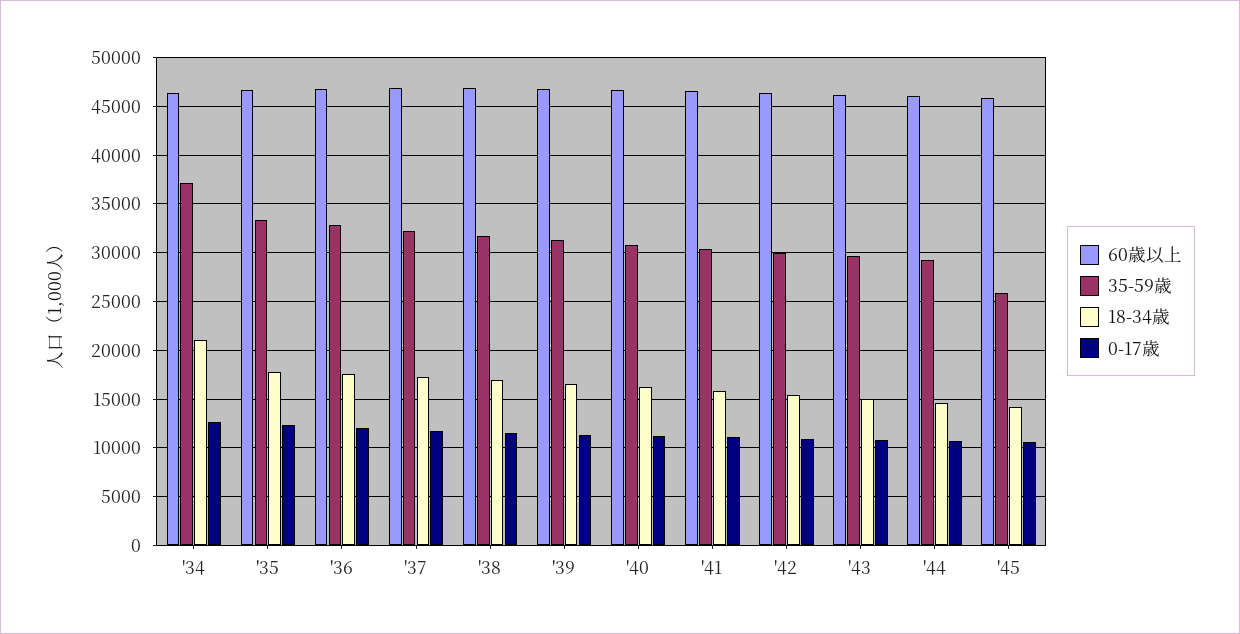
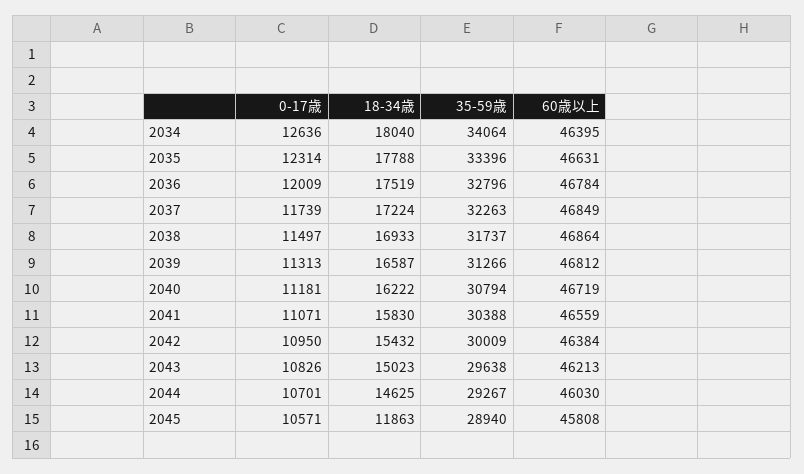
35-59歳, '34: 37000 -> 34064
18-34歳, '34: 21000 -> 18040
35-59歳, '45: 26000 -> 28940
18-34歳, '45: 14000 -> 11863

